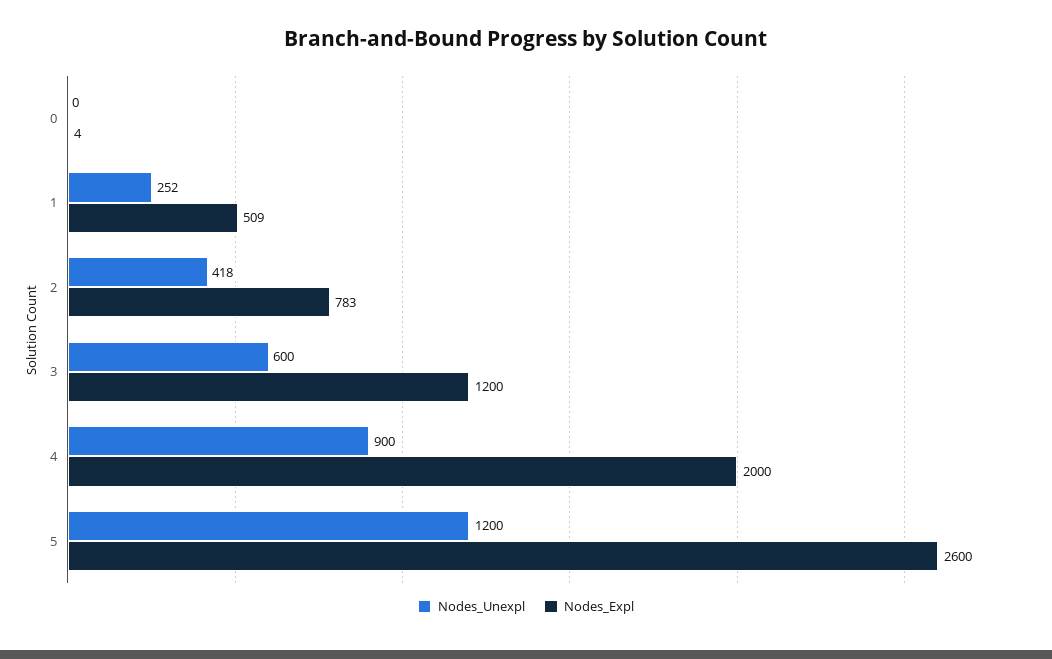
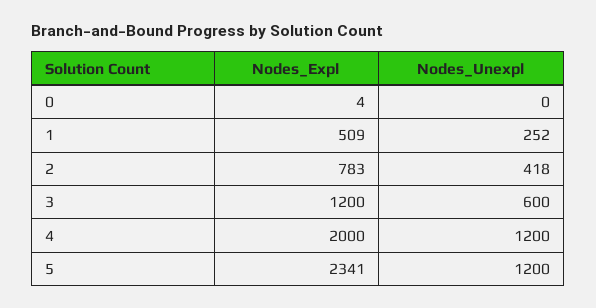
Nodes_Unexpl, 4: 900 -> 1200
Nodes_Expl, 5: 2600 -> 2341

